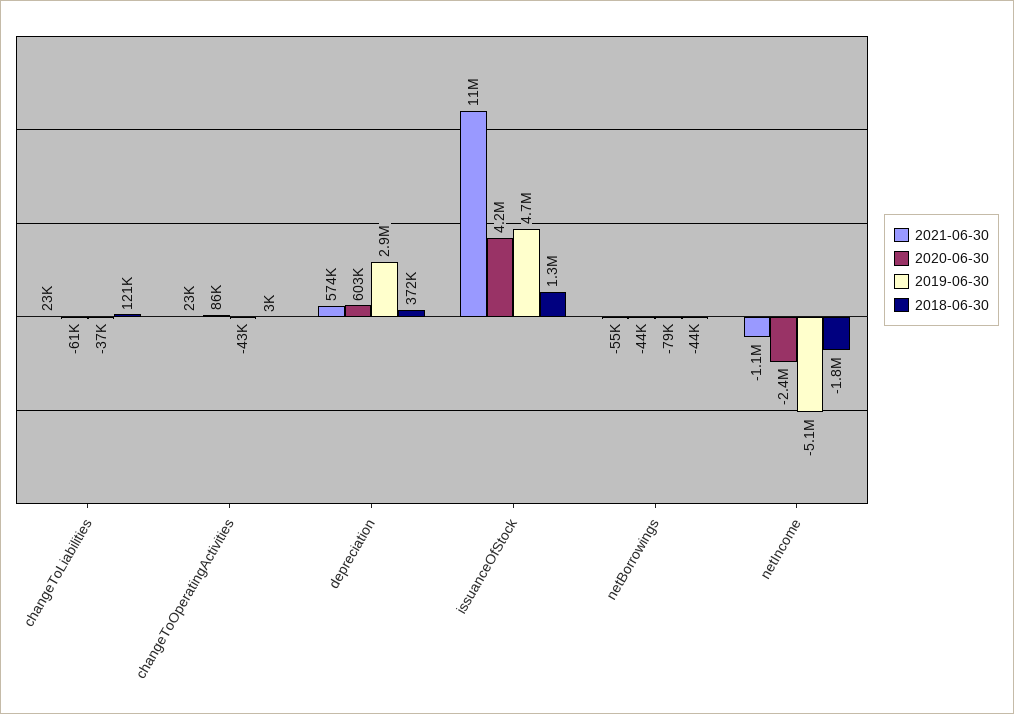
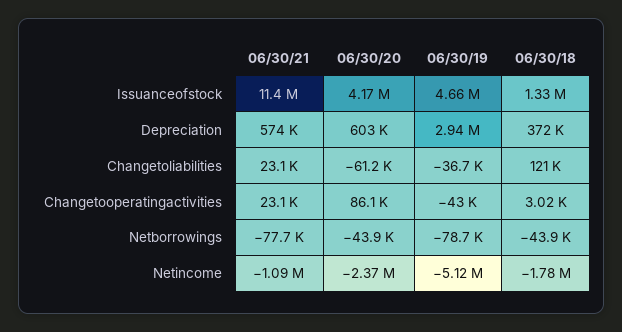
2021-06-30, netBorrowings: -55000 -> -77700

